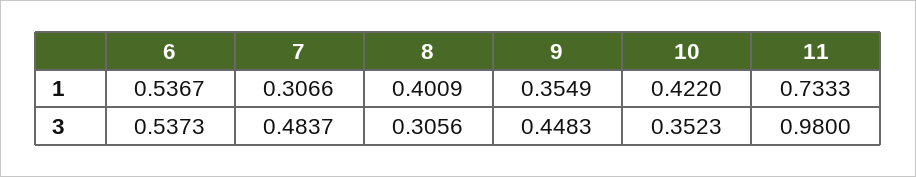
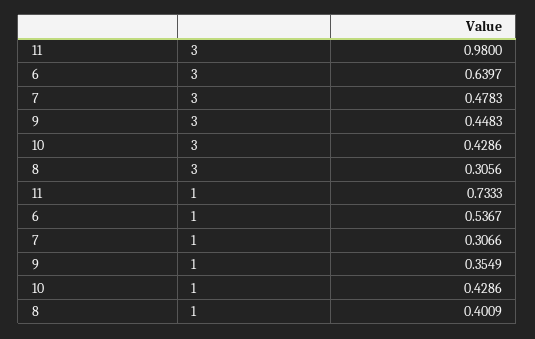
10, 1: 0.422 -> 0.4286
6, 3: 0.5373 -> 0.6397
7, 3: 0.4837 -> 0.4783
10, 3: 0.3523 -> 0.4286

